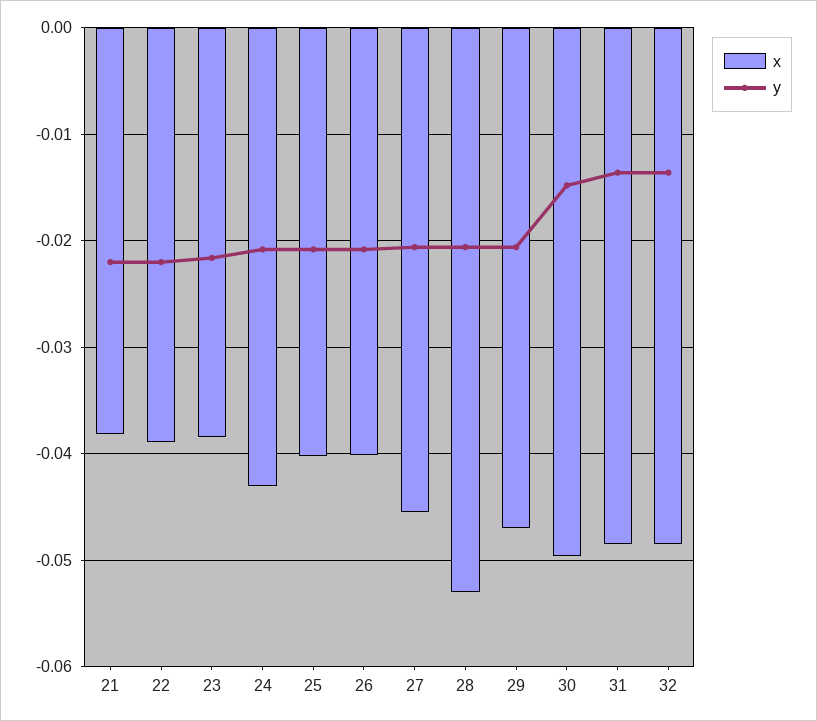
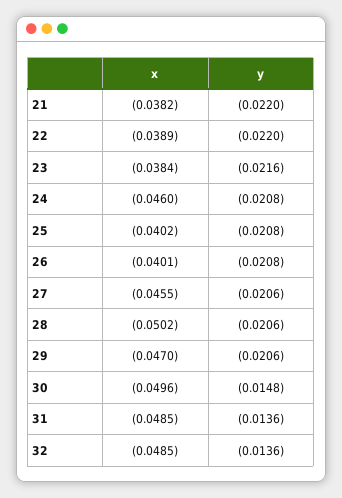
x, 24: -0.043 -> -0.046
x, 28: -0.053 -> -0.0502

